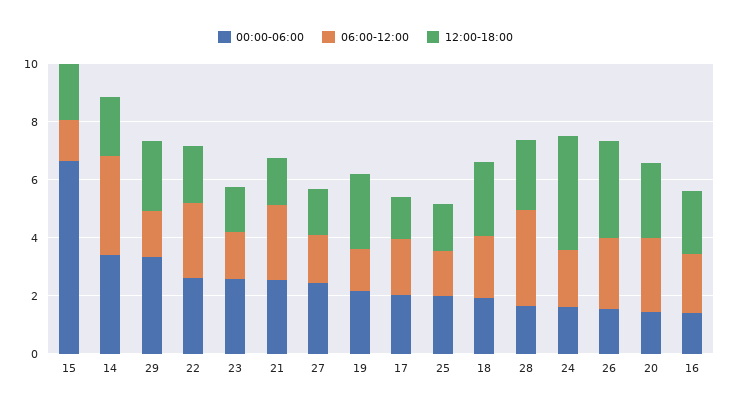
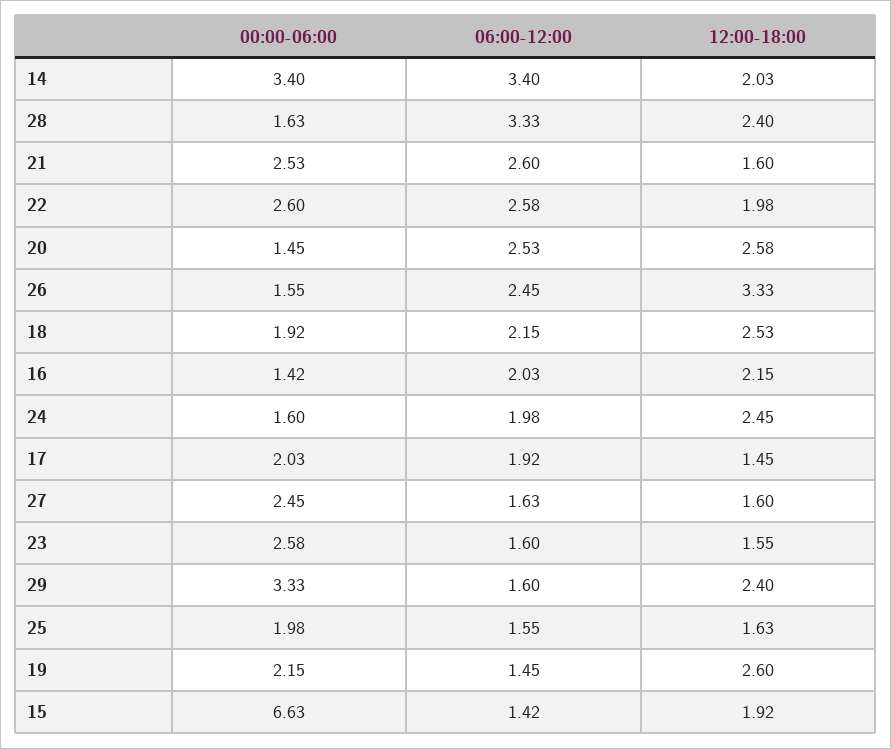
12:00-18:00, 24: 4 -> 2.45

